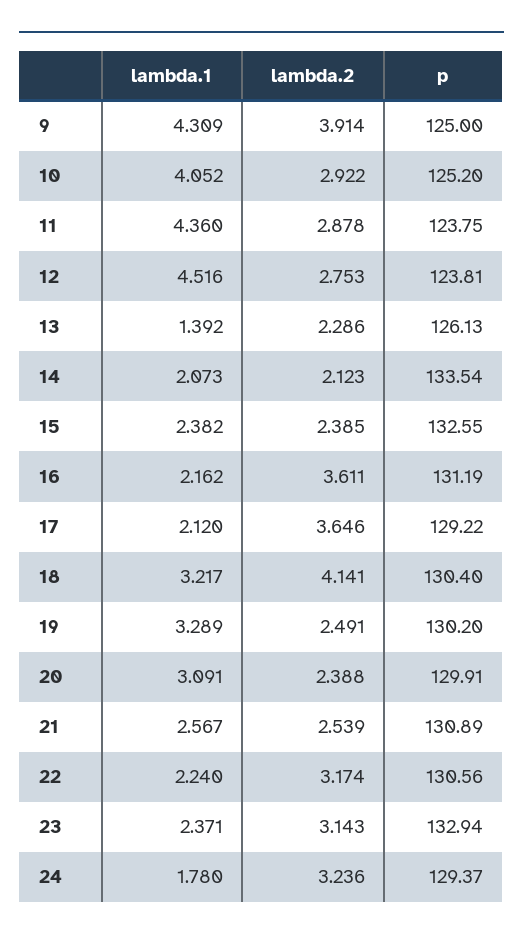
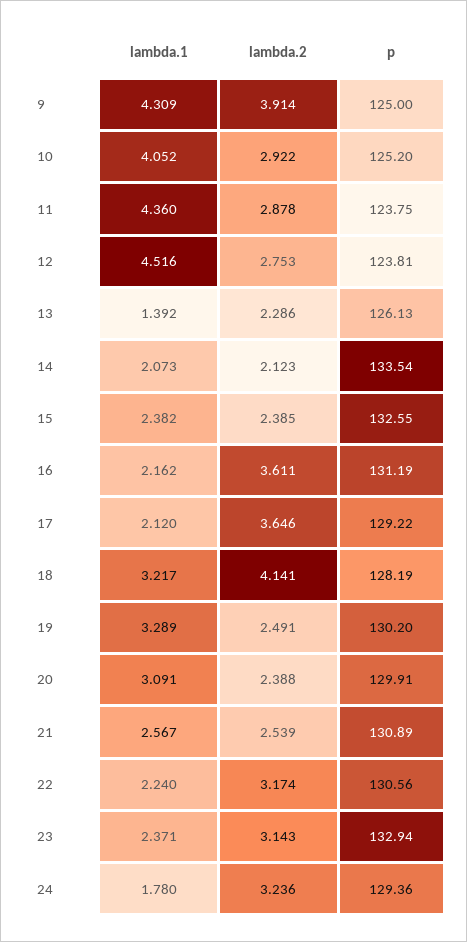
p, 18: 130.4 -> 128.19
p, 24: 129.37 -> 129.36

